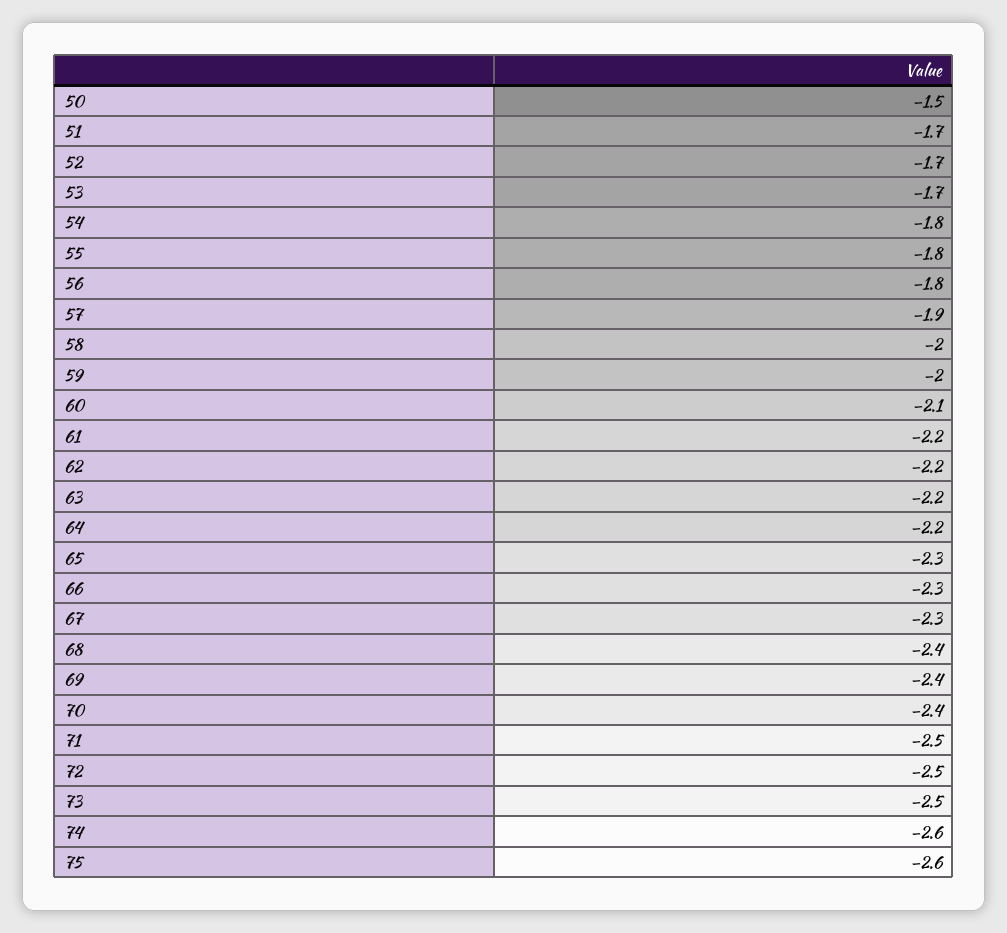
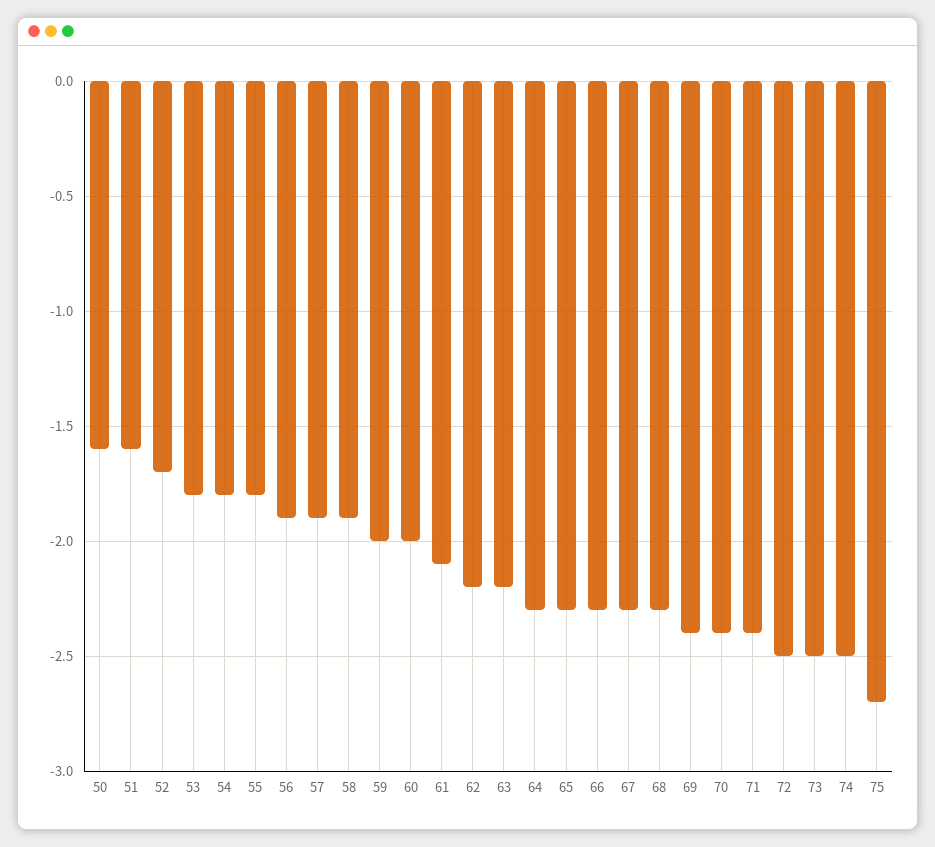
50: -1.5 -> -1.6
51: -1.7 -> -1.6
53: -1.7 -> -1.8
56: -1.8 -> -1.9
58: -2 -> -1.9
60: -2.1 -> -2
61: -2.2 -> -2.1
64: -2.2 -> -2.3
68: -2.4 -> -2.3
71: -2.5 -> -2.4
74: -2.6 -> -2.5
75: -2.6 -> -2.7

